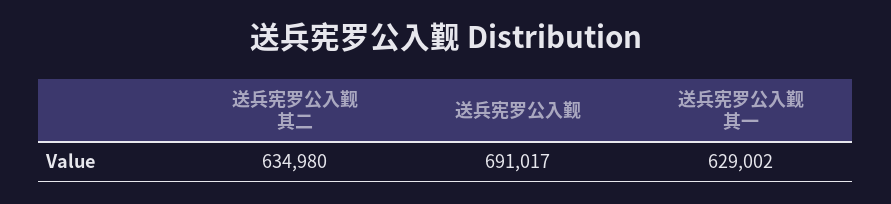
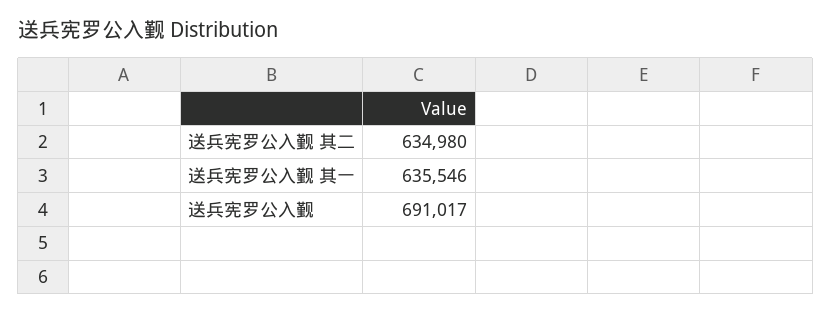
送兵宪罗公入觐 其一: 629002 -> 635546

